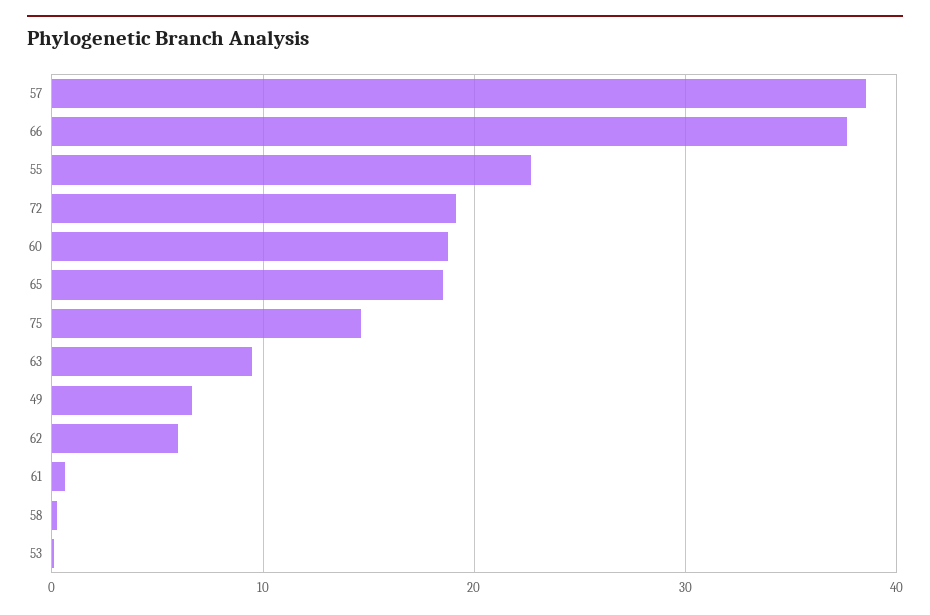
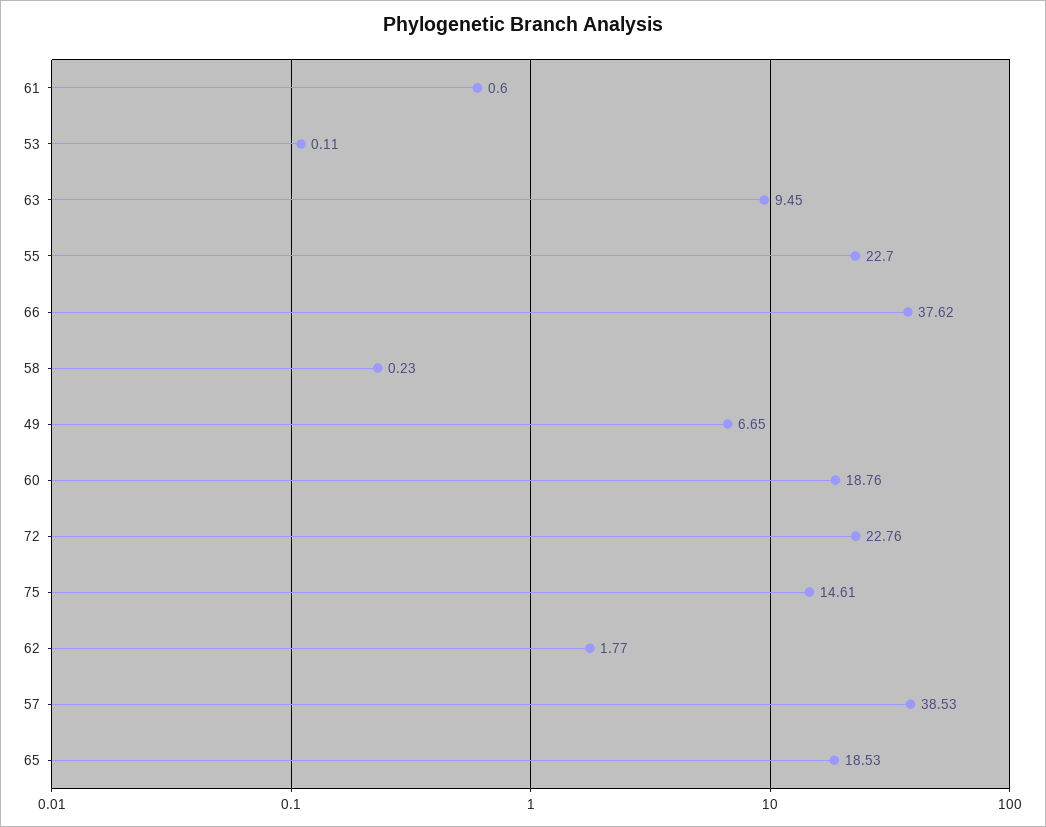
72: 19 -> 22.76
62: 6 -> 1.77

